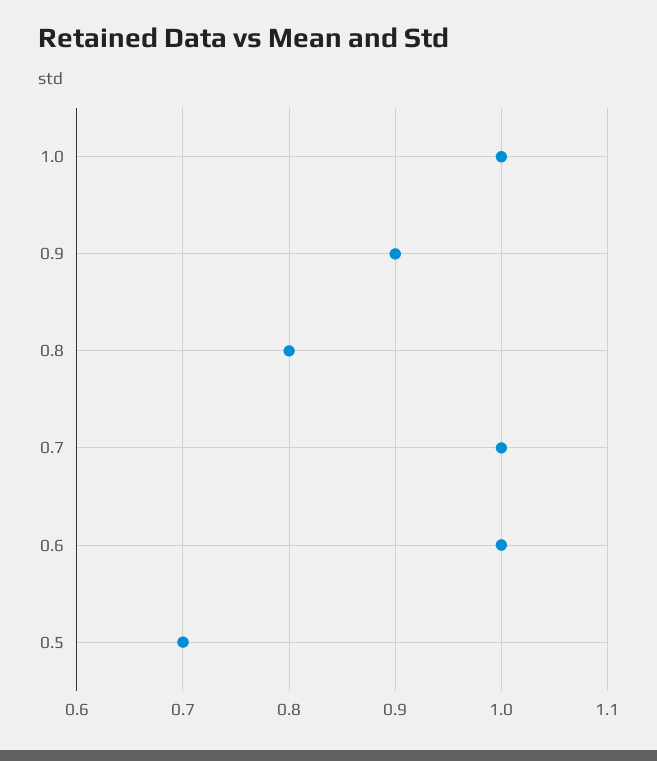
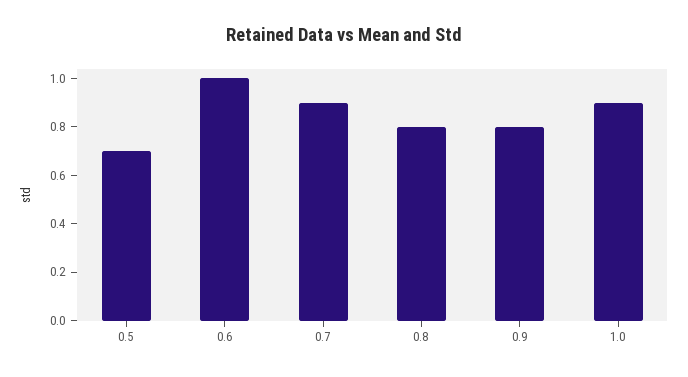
1.0: 1 -> 0.9
0.9: 0.9 -> 0.8
0.7: 1 -> 0.9

